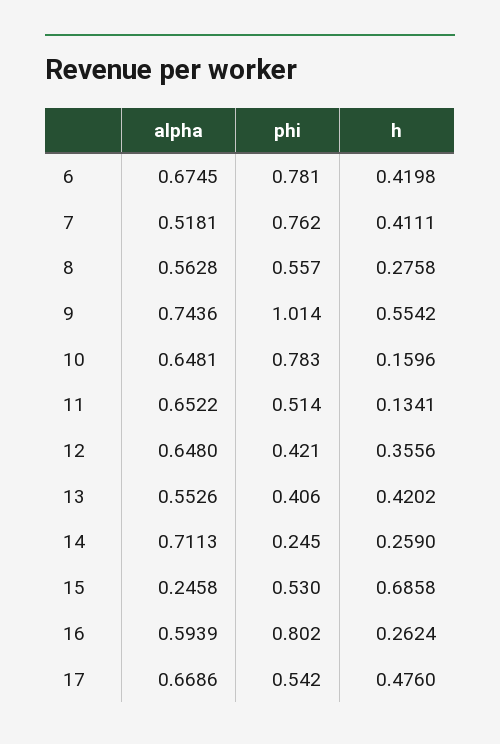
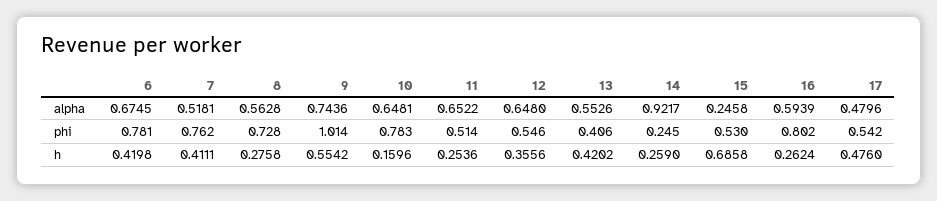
phi, 8: 0.557 -> 0.728
h, 11: 0.1341 -> 0.2536
phi, 12: 0.421 -> 0.546
alpha, 14: 0.7113 -> 0.9217
alpha, 17: 0.6686 -> 0.4796

